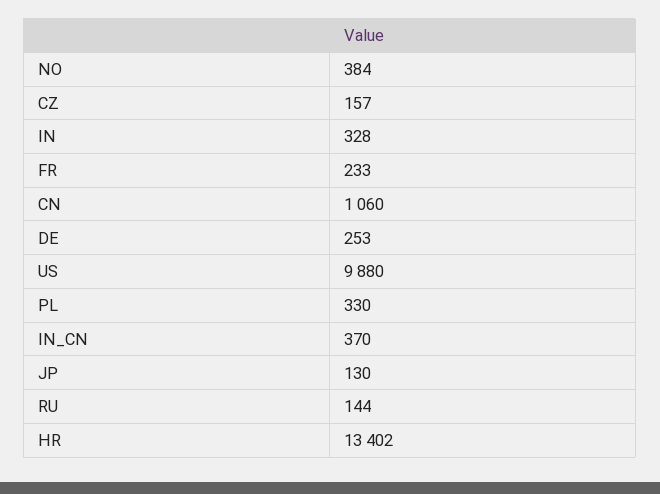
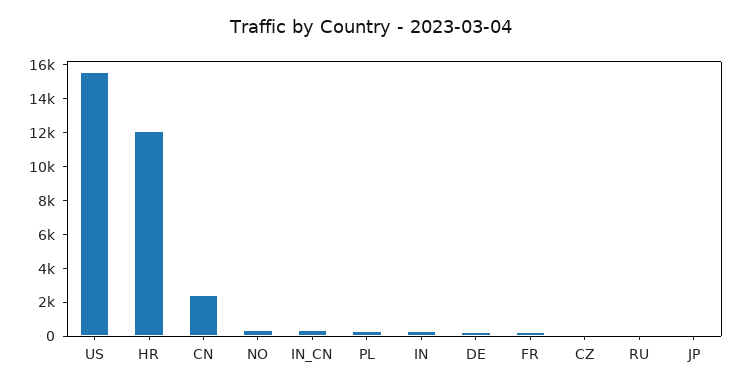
CN: 1060 -> 2500
US: 9880 -> 15500
HR: 13402 -> 12000

